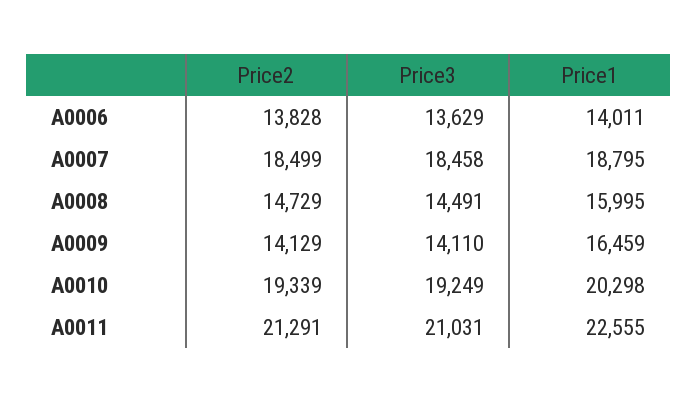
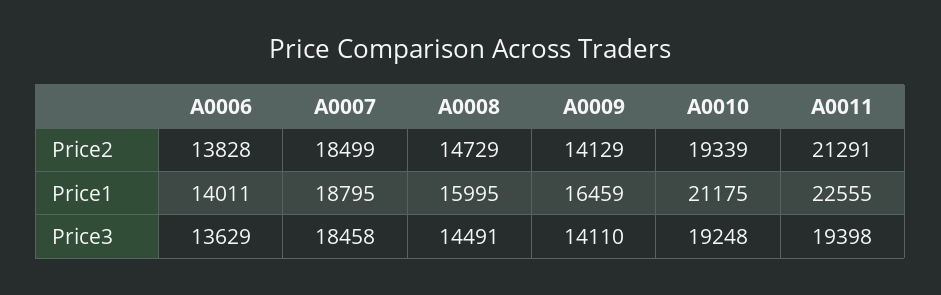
Price3, A0010: 19249 -> 19248
Price1, A0010: 20298 -> 21175
Price3, A0011: 21031 -> 19398

